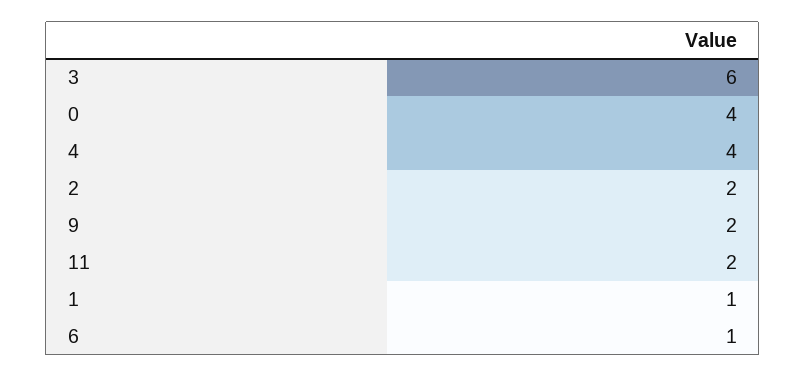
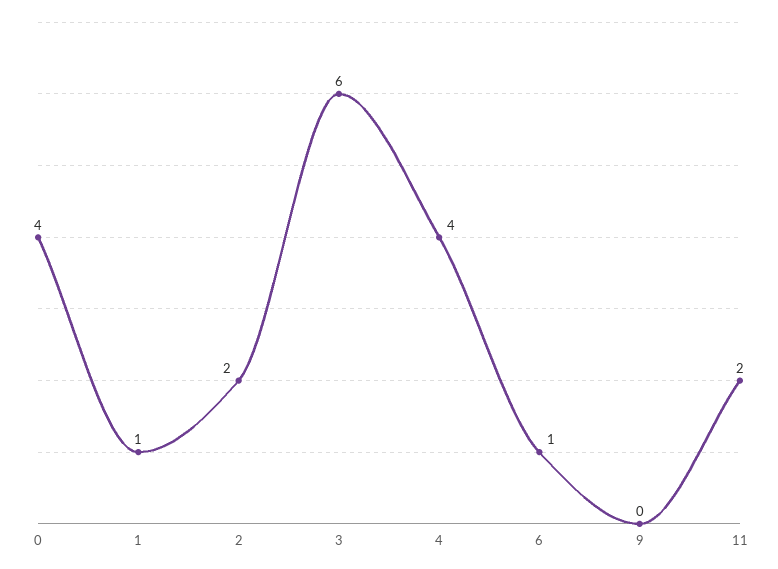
9: 2 -> 0

